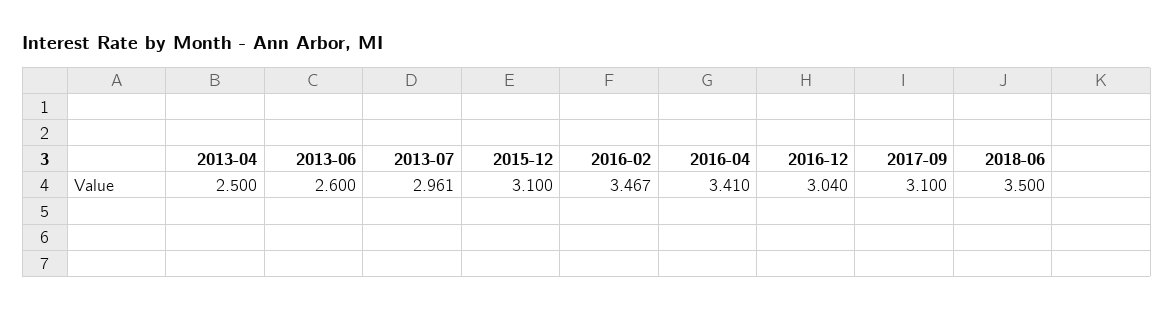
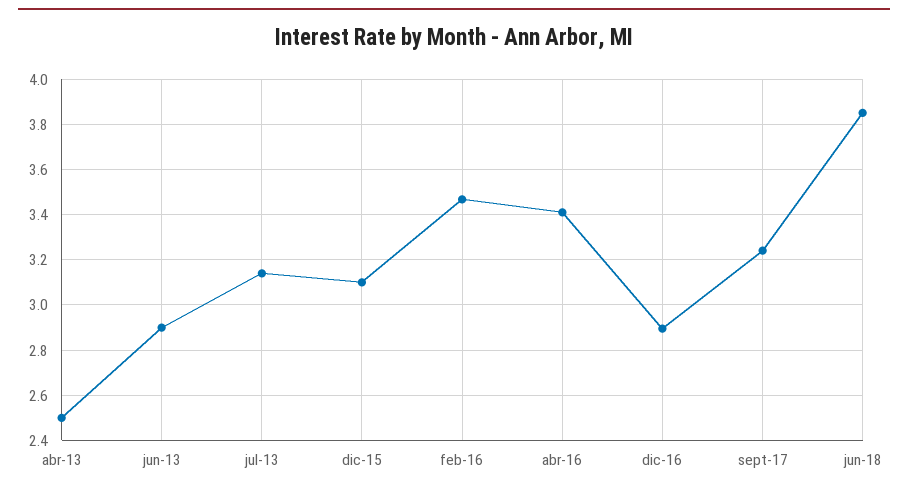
2013-06: 2.6 -> 2.9
2013-07: 2.961 -> 3.15
2016-12: 3.04 -> 2.9
2017-09: 3.1 -> 3.25
2018-06: 3.5 -> 3.85

